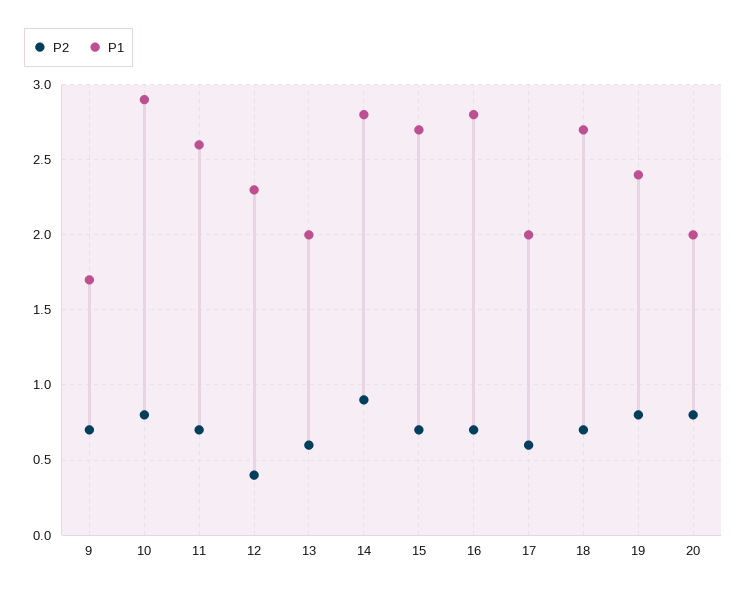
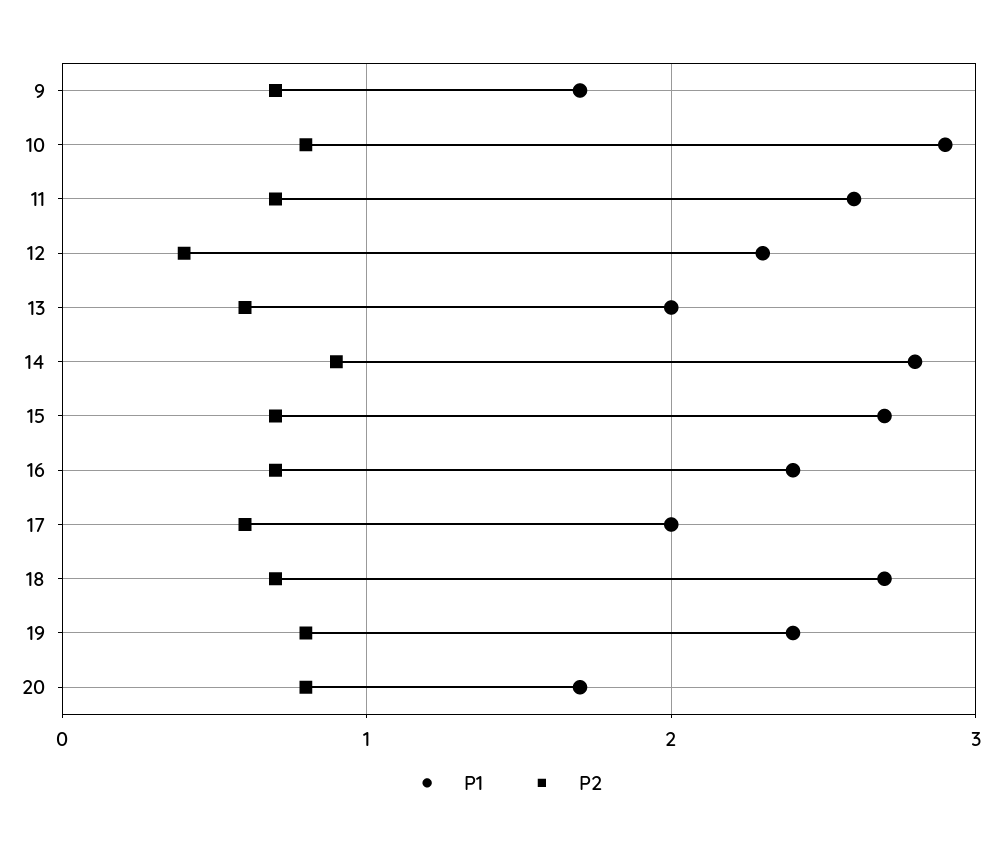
P1, 16: 2.8 -> 2.4
P1, 20: 2 -> 1.7

